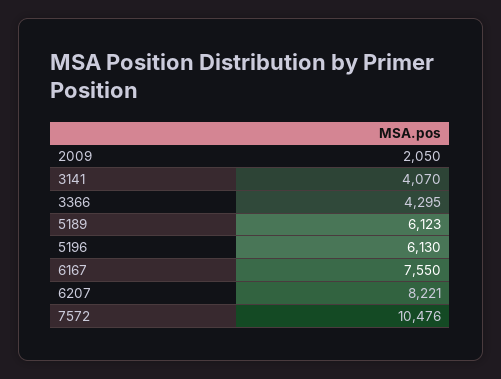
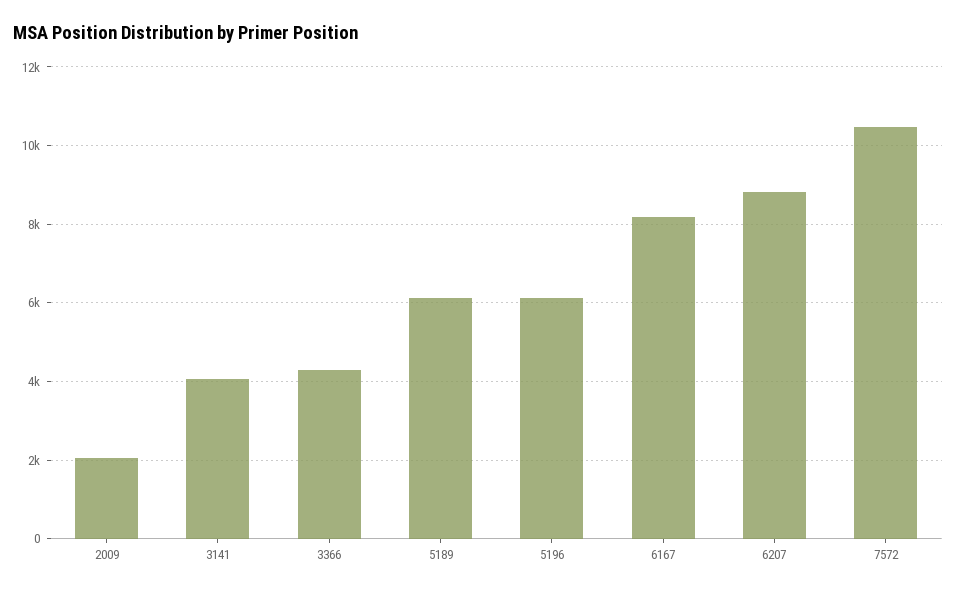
6167: 7550 -> 8200
6207: 8221 -> 8800

